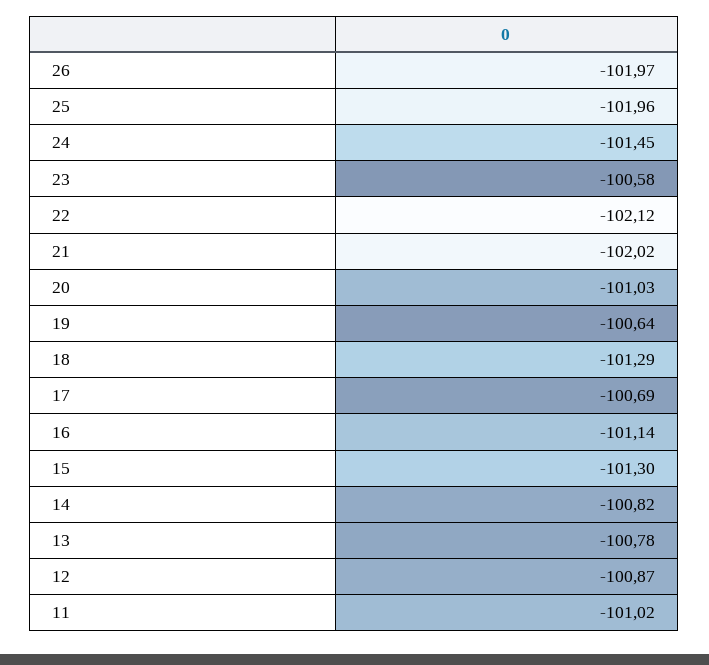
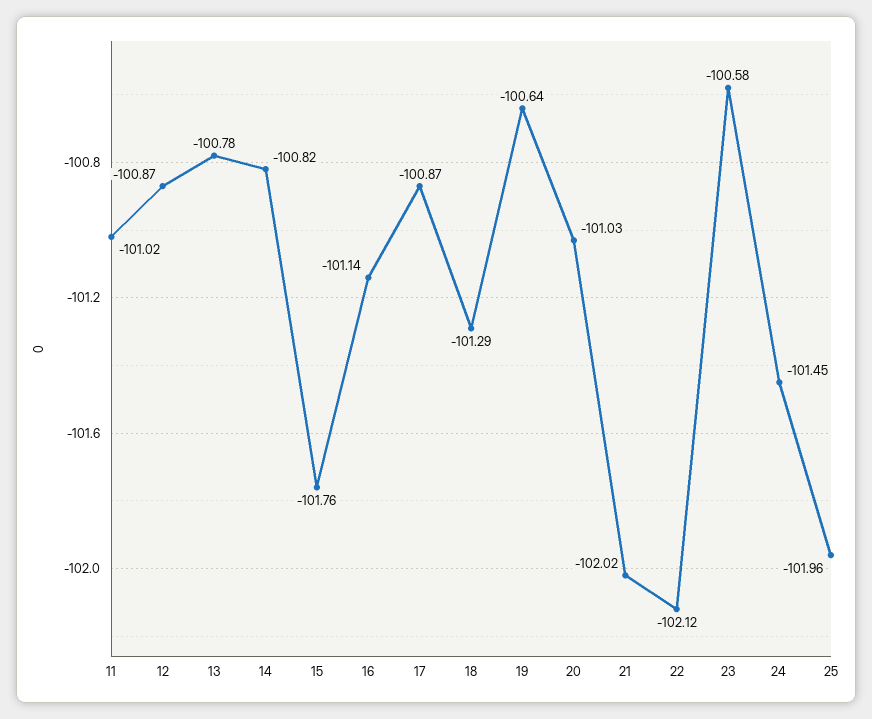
26: -101.97 -> none
17: -100.69 -> -100.87
15: -101.3 -> -101.76

